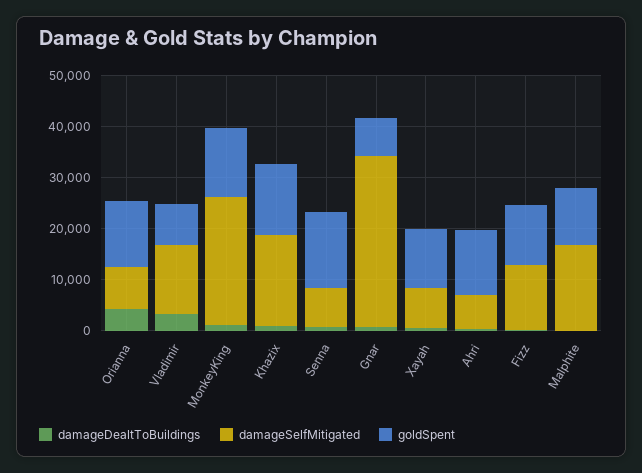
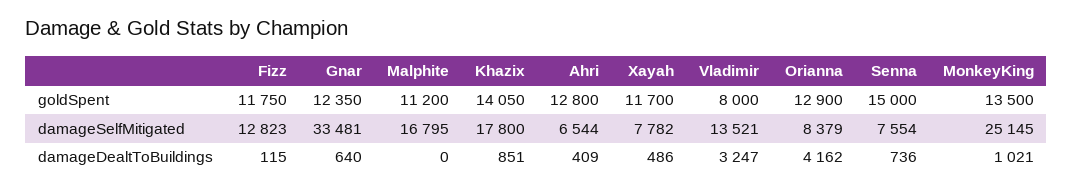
goldSpent, Gnar: 8000 -> 12350

